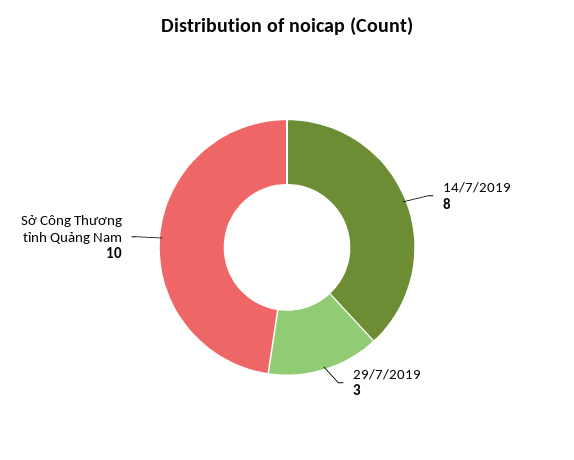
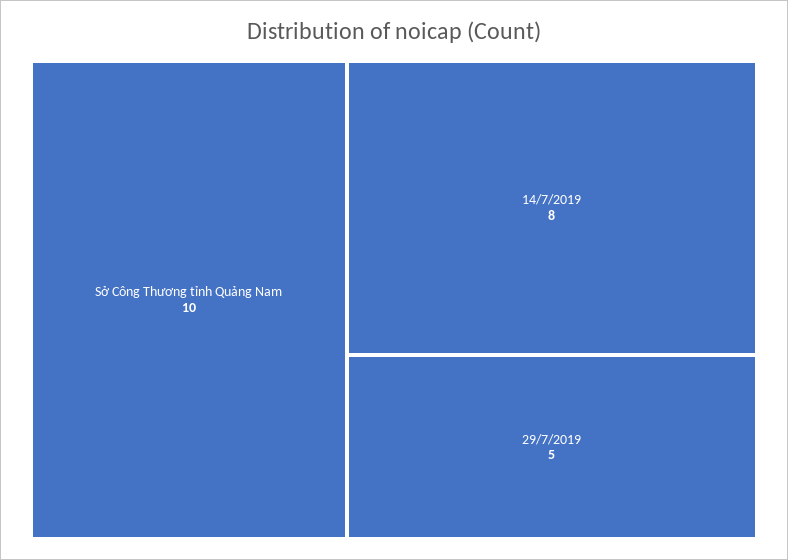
29/7/2019: 3 -> 5

